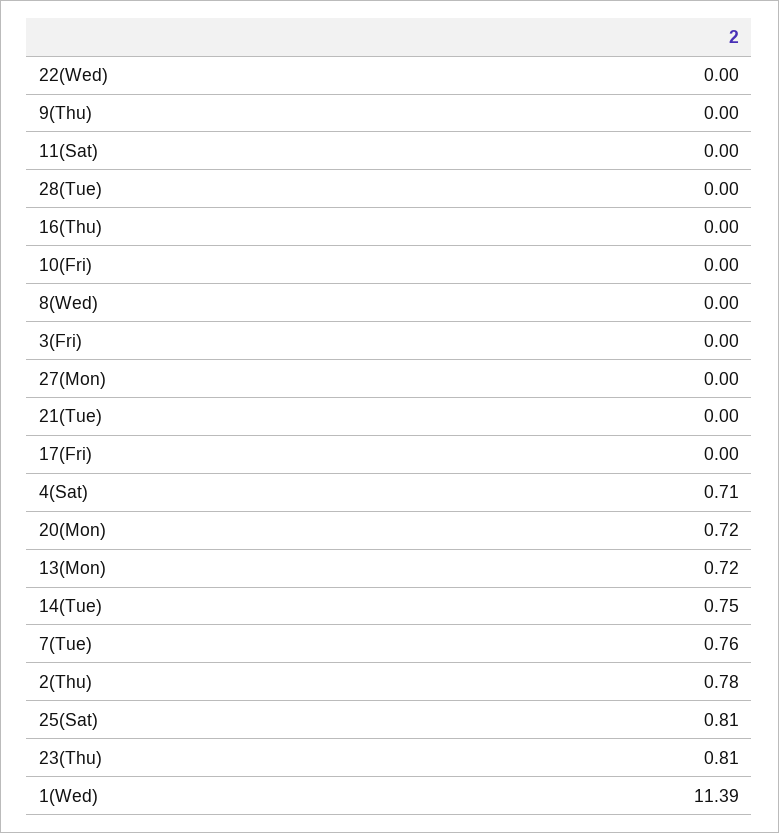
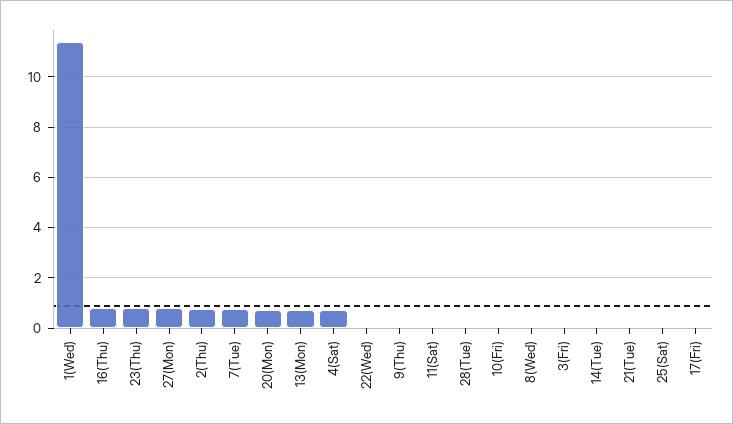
16(Thu): 0 -> 0.75
27(Mon): 0 -> 0.75
14(Tue): 0.75 -> 0
25(Sat): 0.81 -> 0

